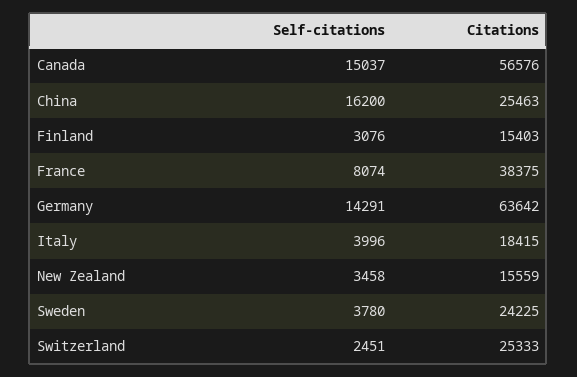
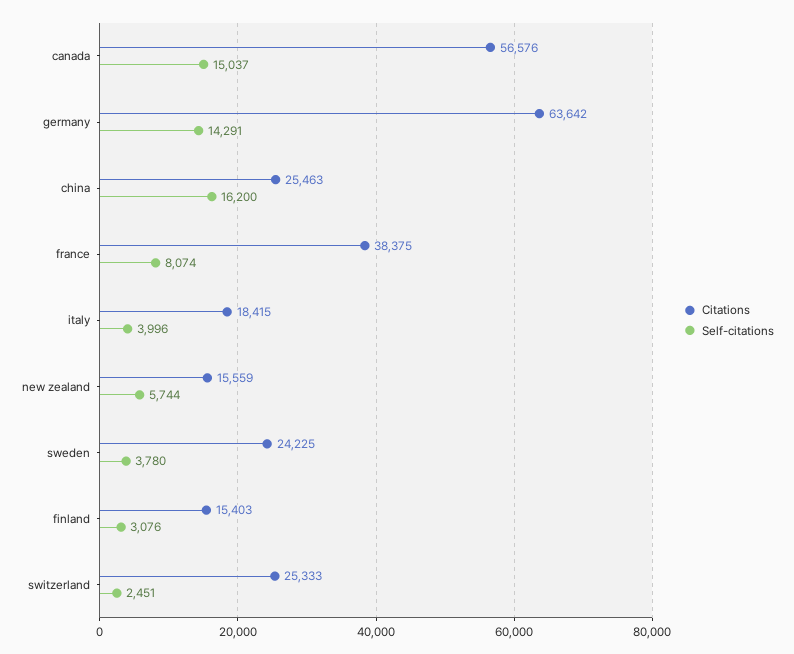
Self-citations, New Zealand: 3458 -> 5744

